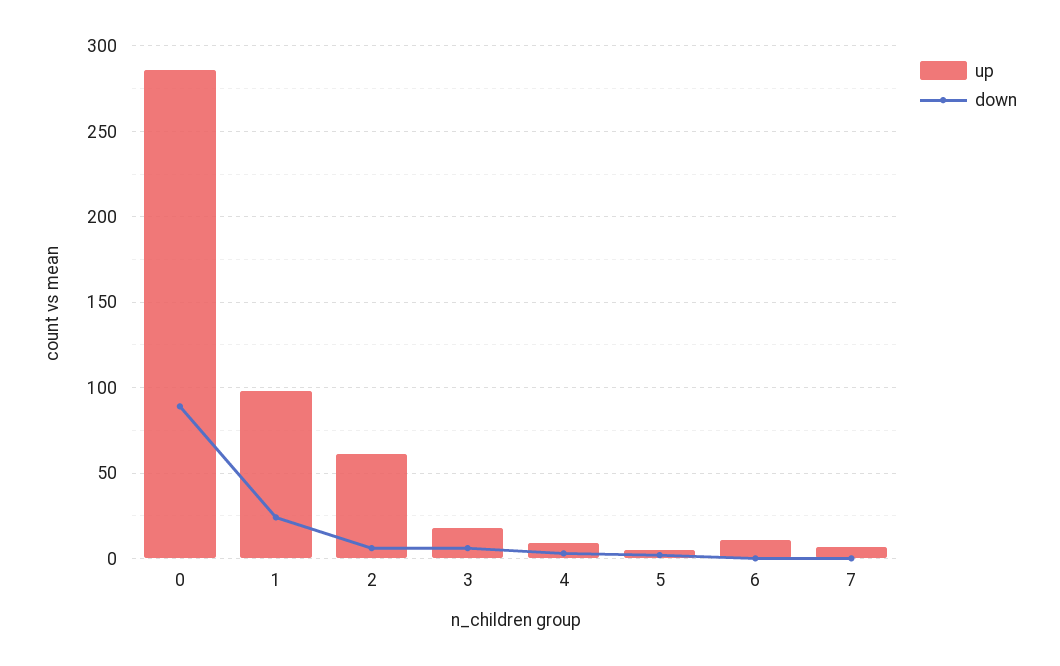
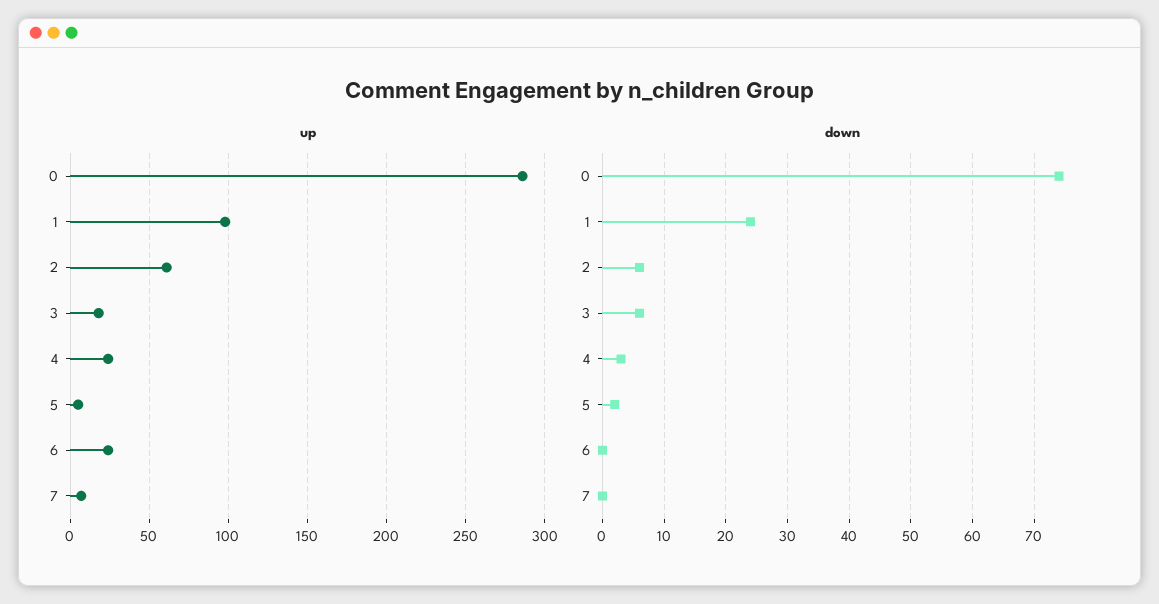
down, 0: 90 -> 74
up, 4: 10 -> 25
up, 6: 10 -> 25

